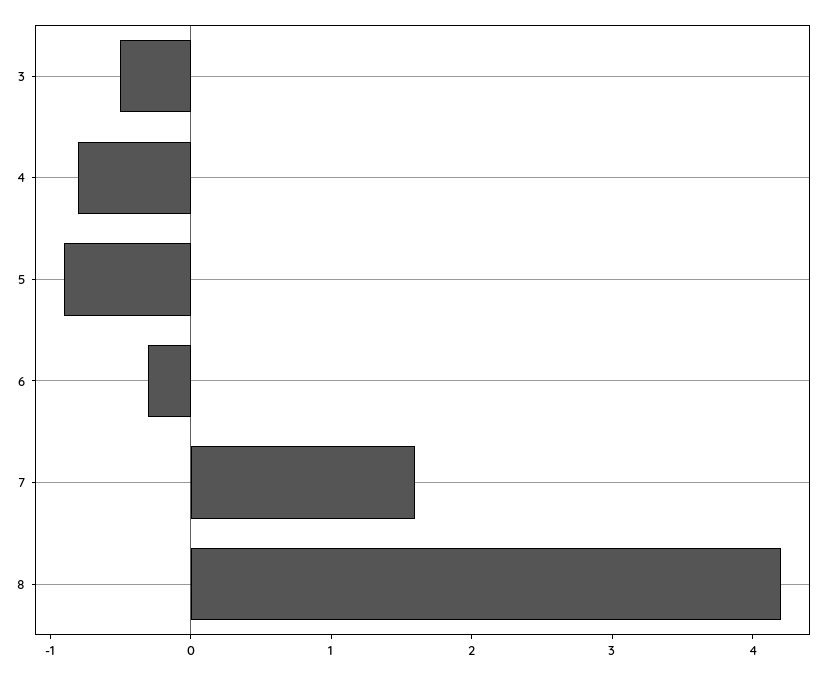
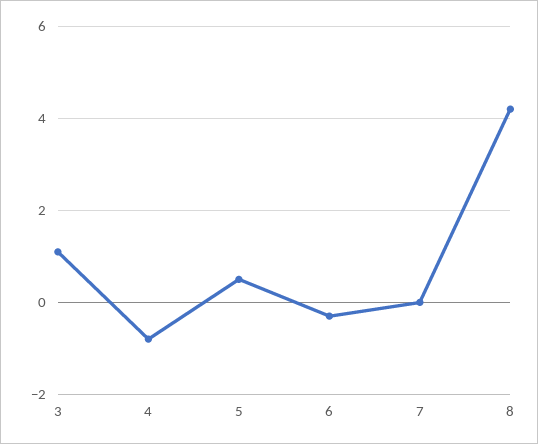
3: -0.5 -> 1
5: -0.9 -> 0.5
7: 1.6 -> 0

